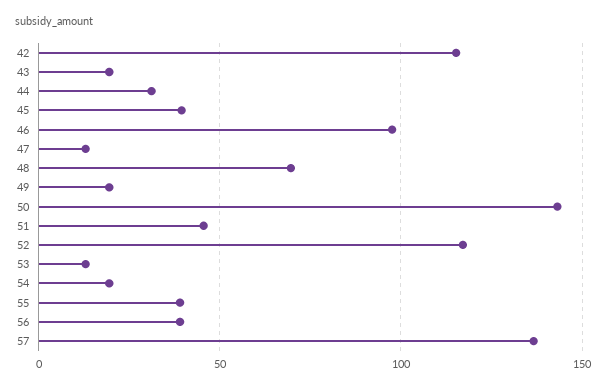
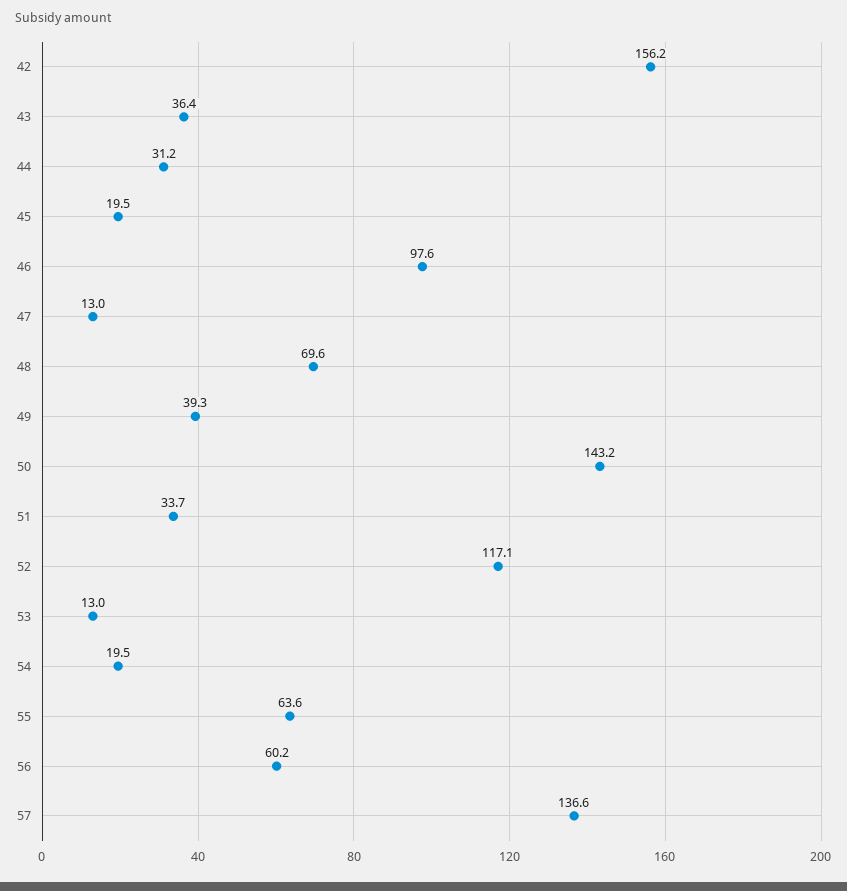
42: 115 -> 156.2
43: 20 -> 36.4
45: 40 -> 19.5
49: 20 -> 39.3
51: 45 -> 33.7
55: 40 -> 63.6
56: 40 -> 60.2

